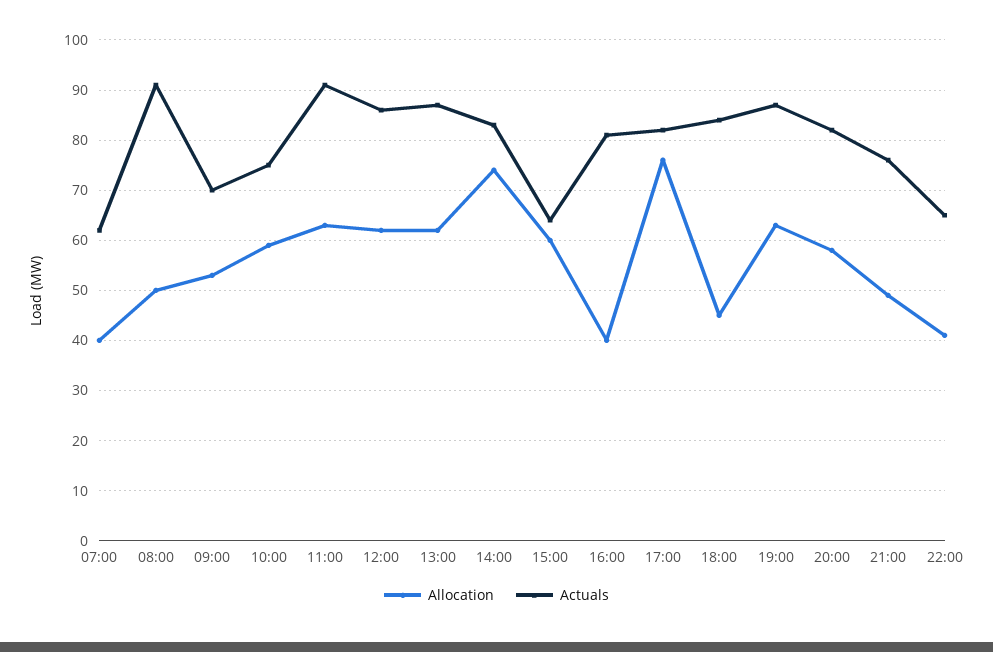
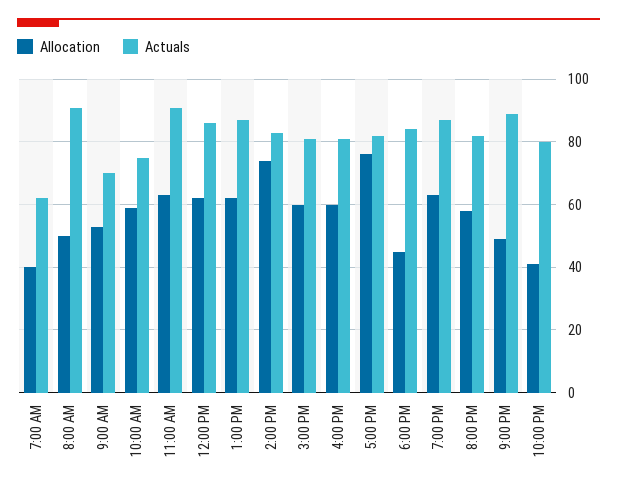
Actuals, 15:00: 65 -> 80
Allocation, 16:00: 40 -> 60
Actuals, 21:00: 75 -> 90
Actuals, 22:00: 65 -> 80

